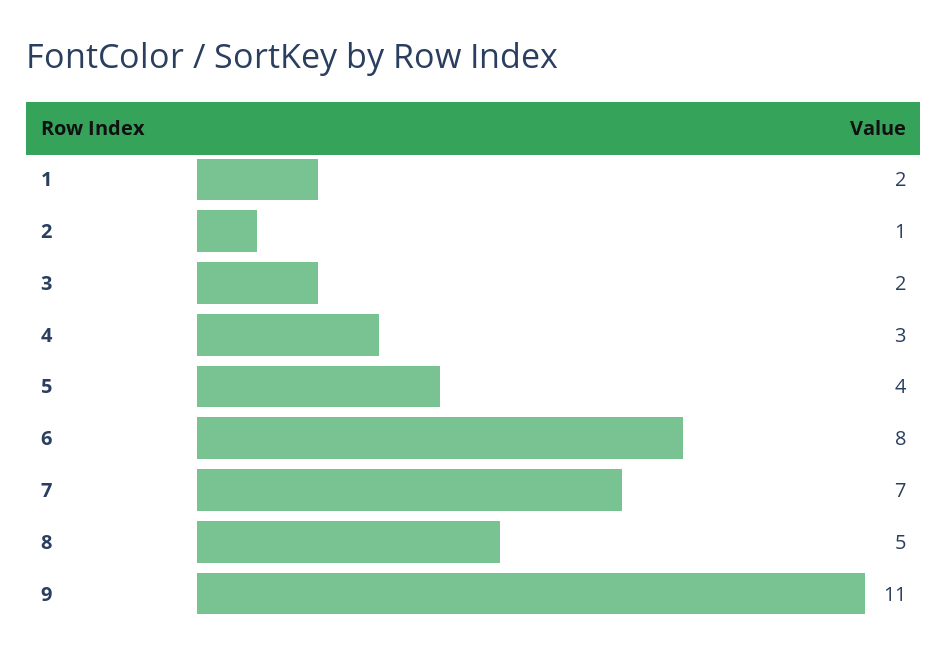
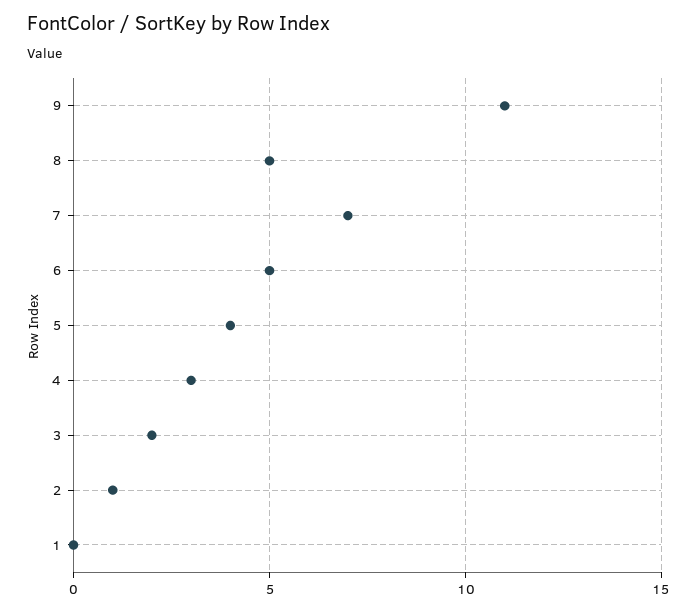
1: 2 -> 0
6: 8 -> 5

